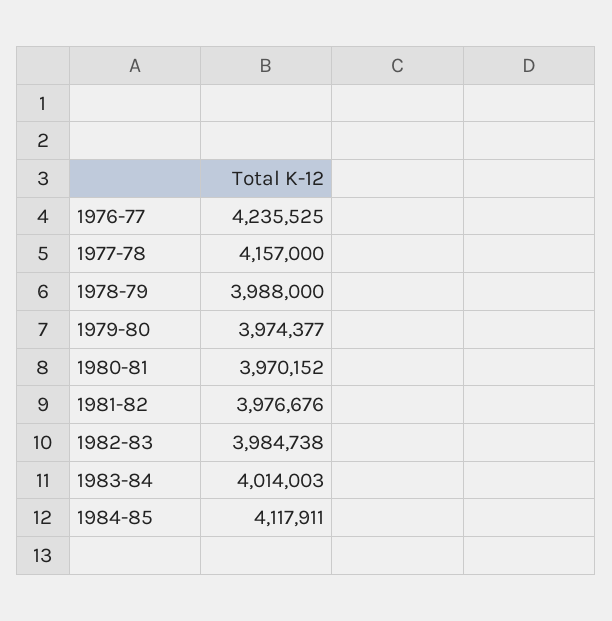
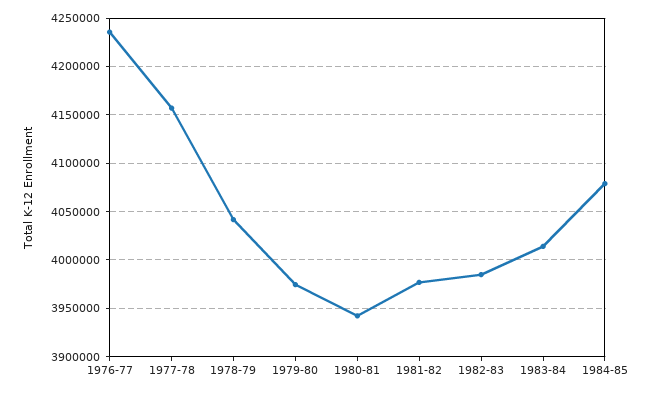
1978-79: 3988000 -> 4040000
1980-81: 3970152 -> 3940000
1984-85: 4117911 -> 4080000

